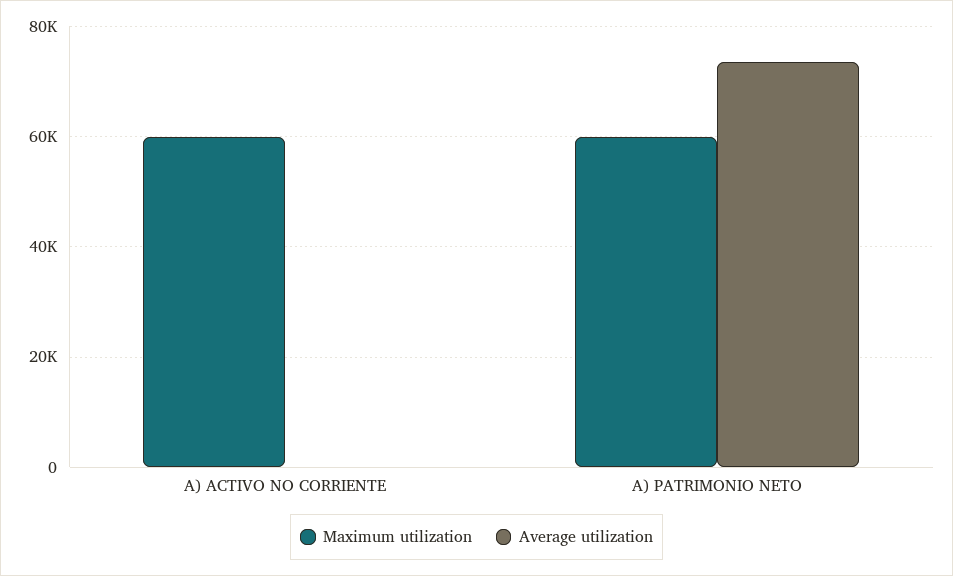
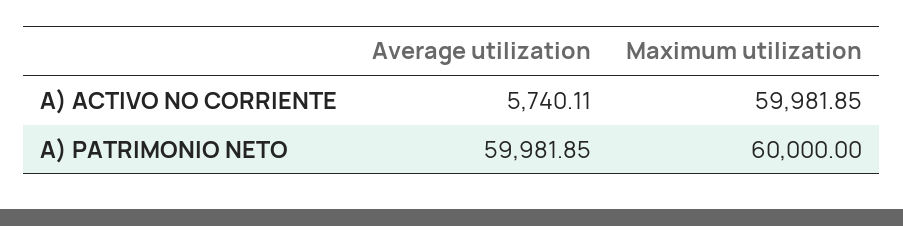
Average utilization, A) ACTIVO NO CORRIENTE: 0 -> 5740.11
Average utilization, A) PATRIMONIO NETO: 74000 -> 59981.85

